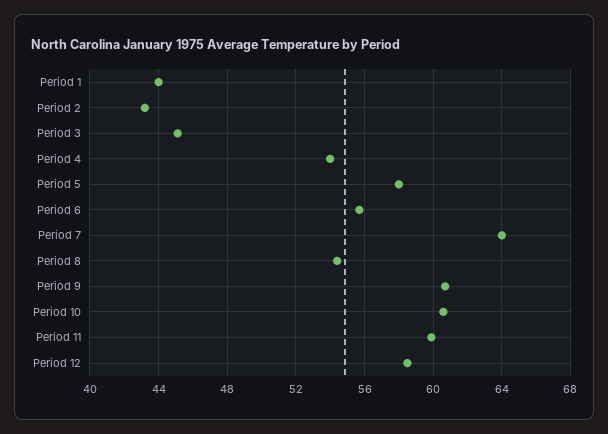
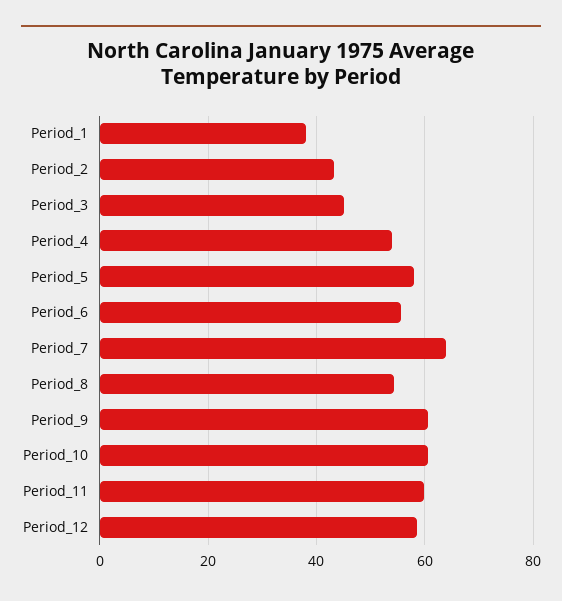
Period 1: 44 -> 38

